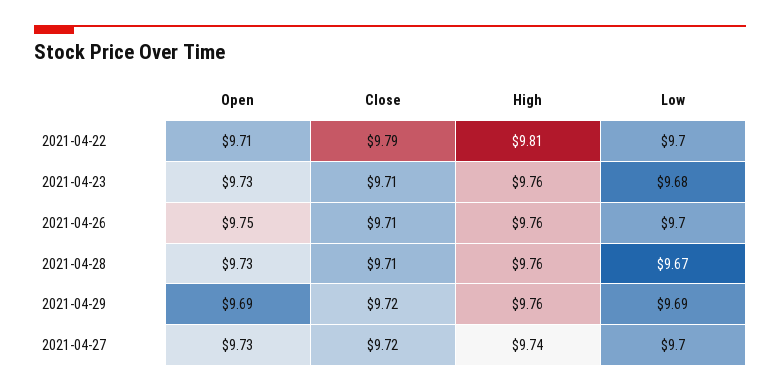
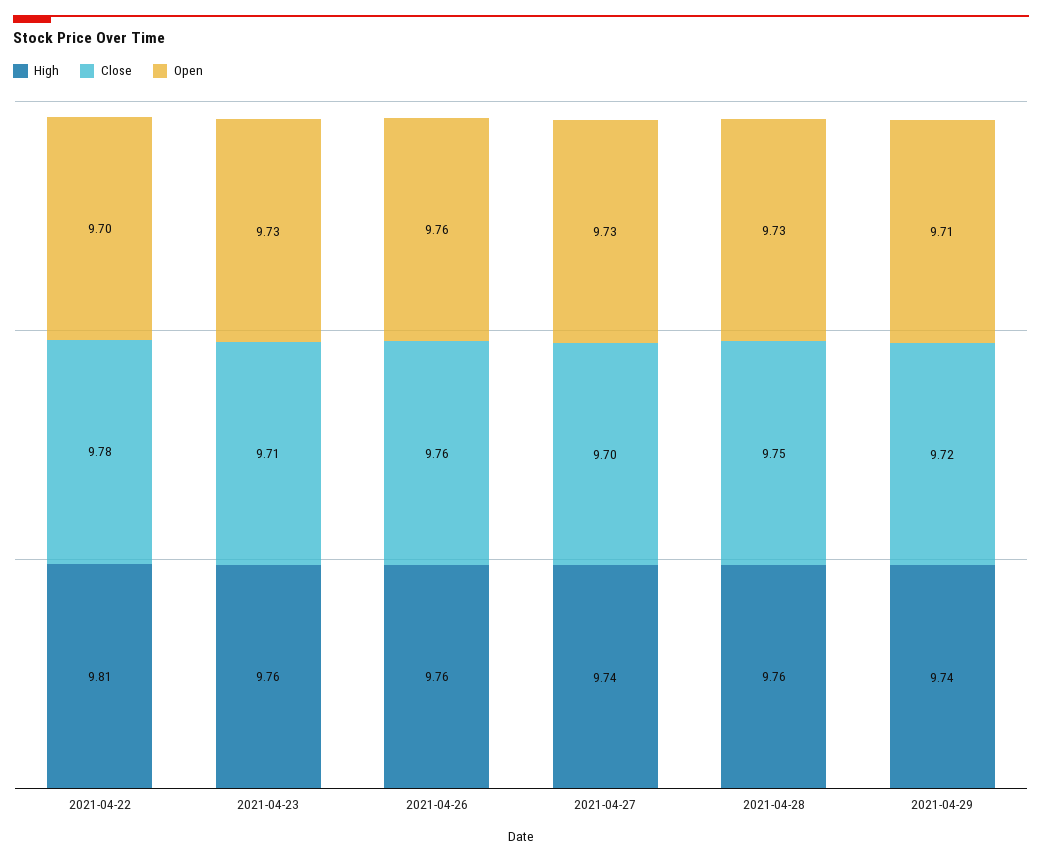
Open, 2021-04-22: 9.71 -> 9.7
Close, 2021-04-22: 9.79 -> 9.78
Low, 2021-04-22: 9.7 -> none
Low, 2021-04-23: 9.68 -> none
Open, 2021-04-26: 9.75 -> 9.76
Close, 2021-04-26: 9.71 -> 9.76
Low, 2021-04-26: 9.7 -> none
Close, 2021-04-28: 9.71 -> 9.75
Low, 2021-04-28: 9.67 -> none
Open, 2021-04-29: 9.69 -> 9.71
High, 2021-04-29: 9.76 -> 9.74
Low, 2021-04-29: 9.69 -> none
Close, 2021-04-27: 9.72 -> 9.7
Low, 2021-04-27: 9.7 -> none

